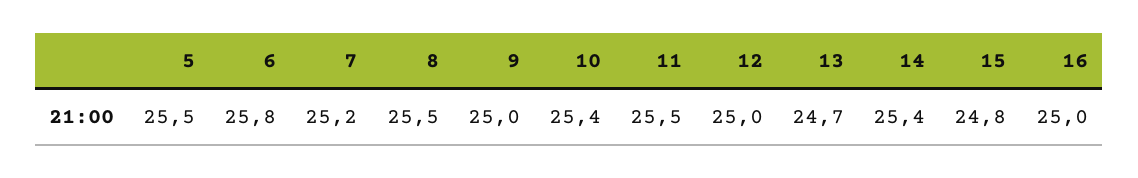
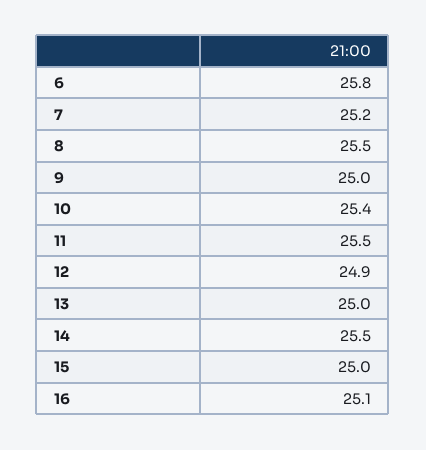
5: 25.5 -> none
12: 25 -> 24.9
13: 24.7 -> 25
14: 25.4 -> 25.5
15: 24.8 -> 25
16: 25 -> 25.1

